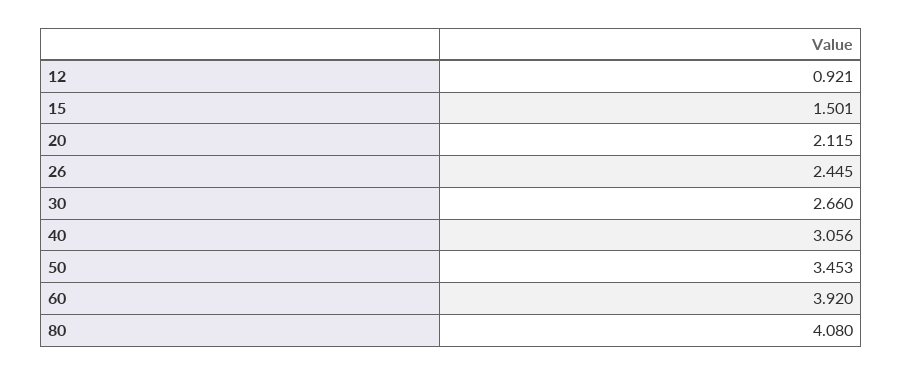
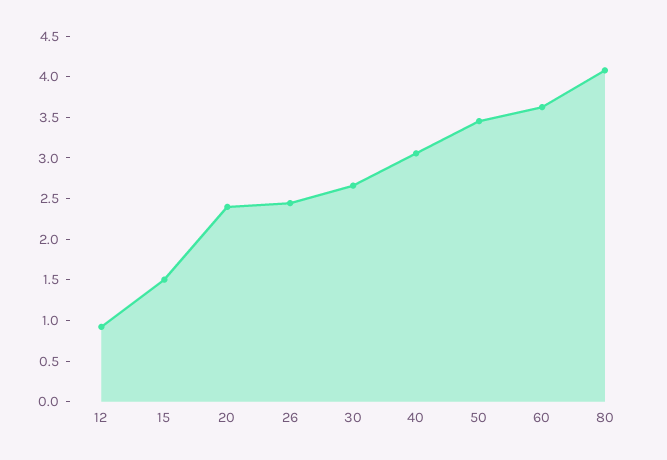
20: 2.115 -> 2.4
60: 3.92 -> 3.6

